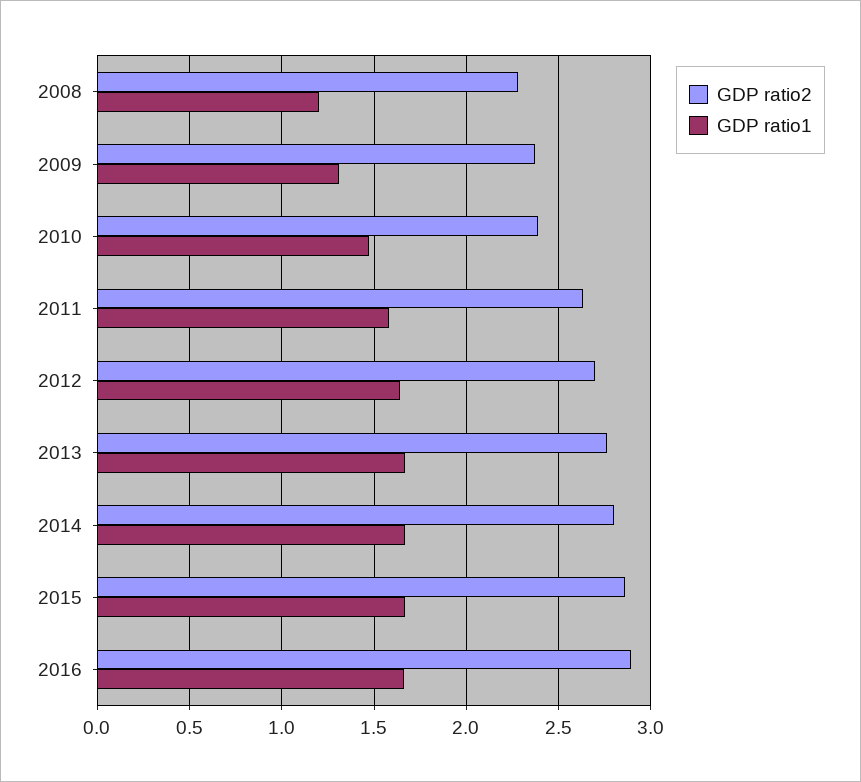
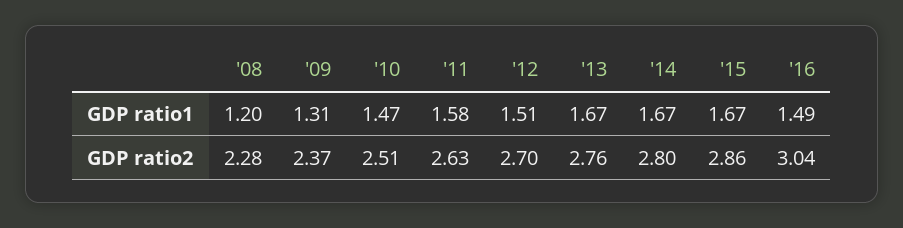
GDP ratio2, 2010: 2.4 -> 2.51
GDP ratio1, 2012: 1.65 -> 1.51
GDP ratio2, 2016: 2.9 -> 3.04
GDP ratio1, 2016: 1.65 -> 1.49

